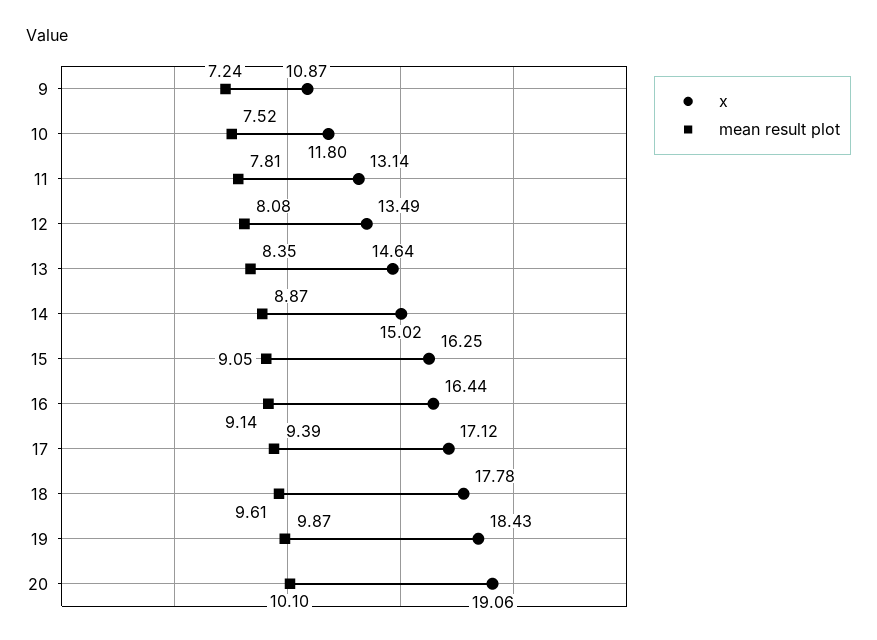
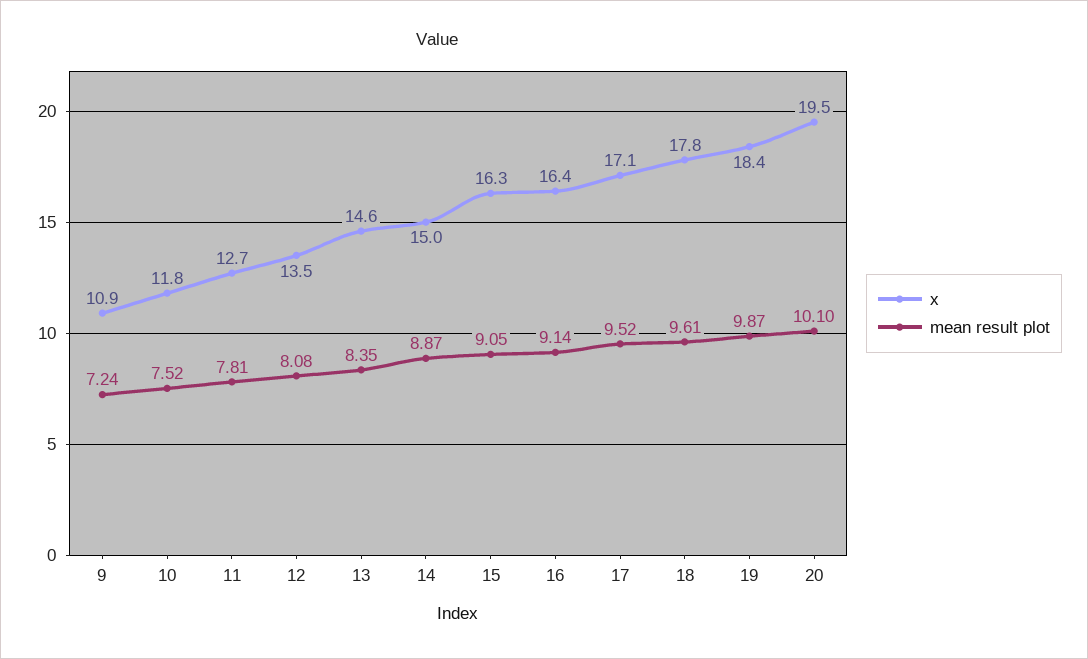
x, 11: 13.14 -> 12.7
mean result plot, 17: 9.39 -> 9.52
x, 20: 19.06 -> 19.5

